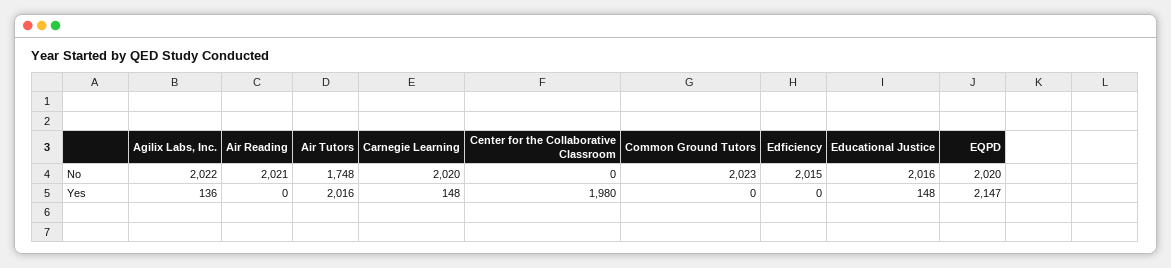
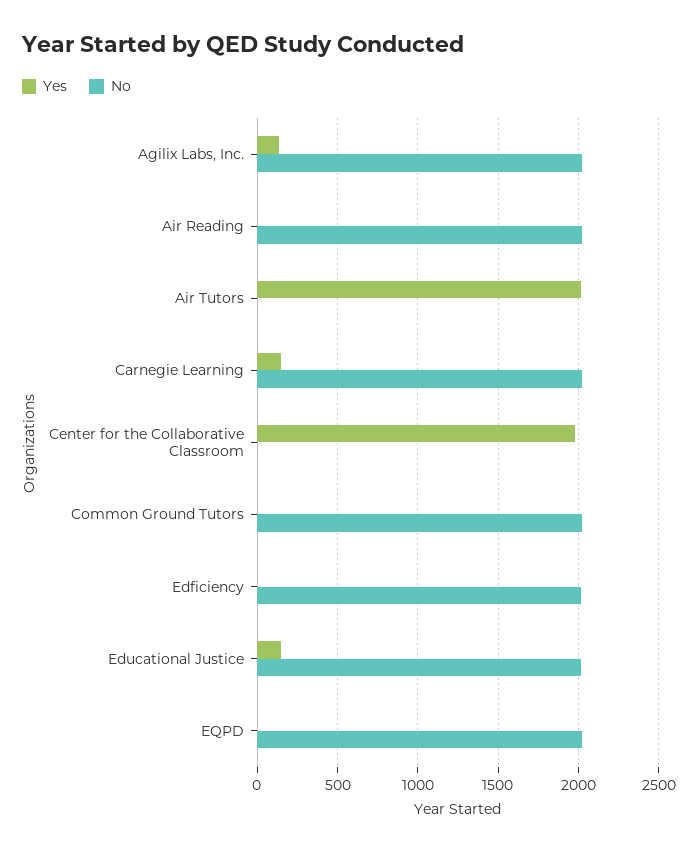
No, Air Tutors: 1748 -> 0
Yes, EQPD: 2147 -> 0

